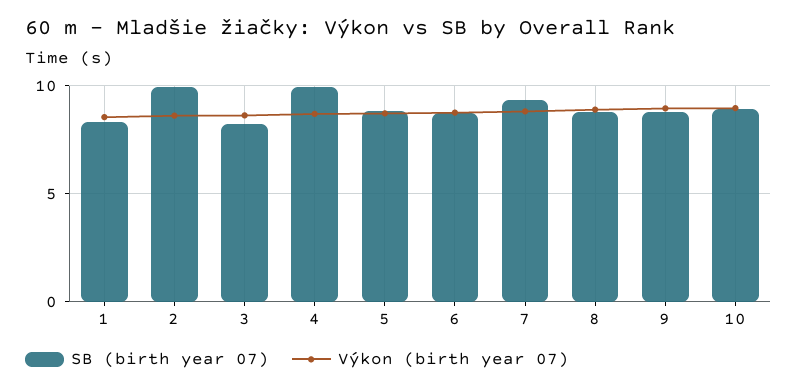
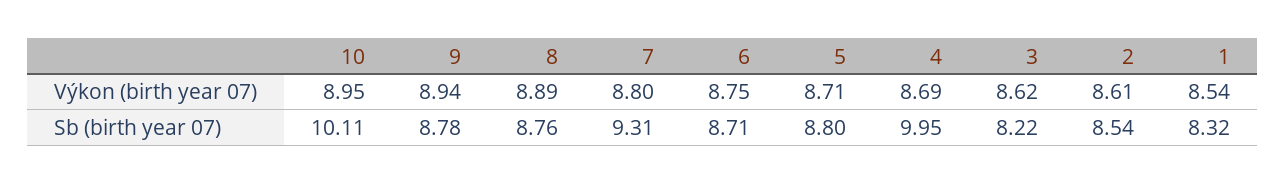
SB (birth year 07), 2: 10 -> 8.54
SB (birth year 07), 10: 9 -> 10.11

